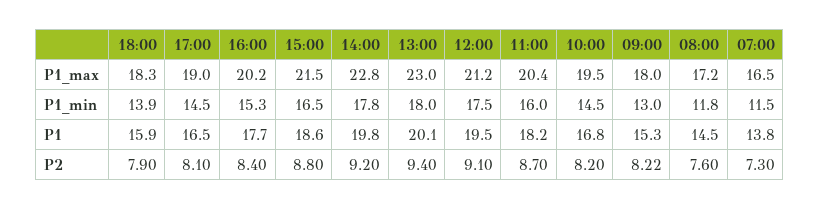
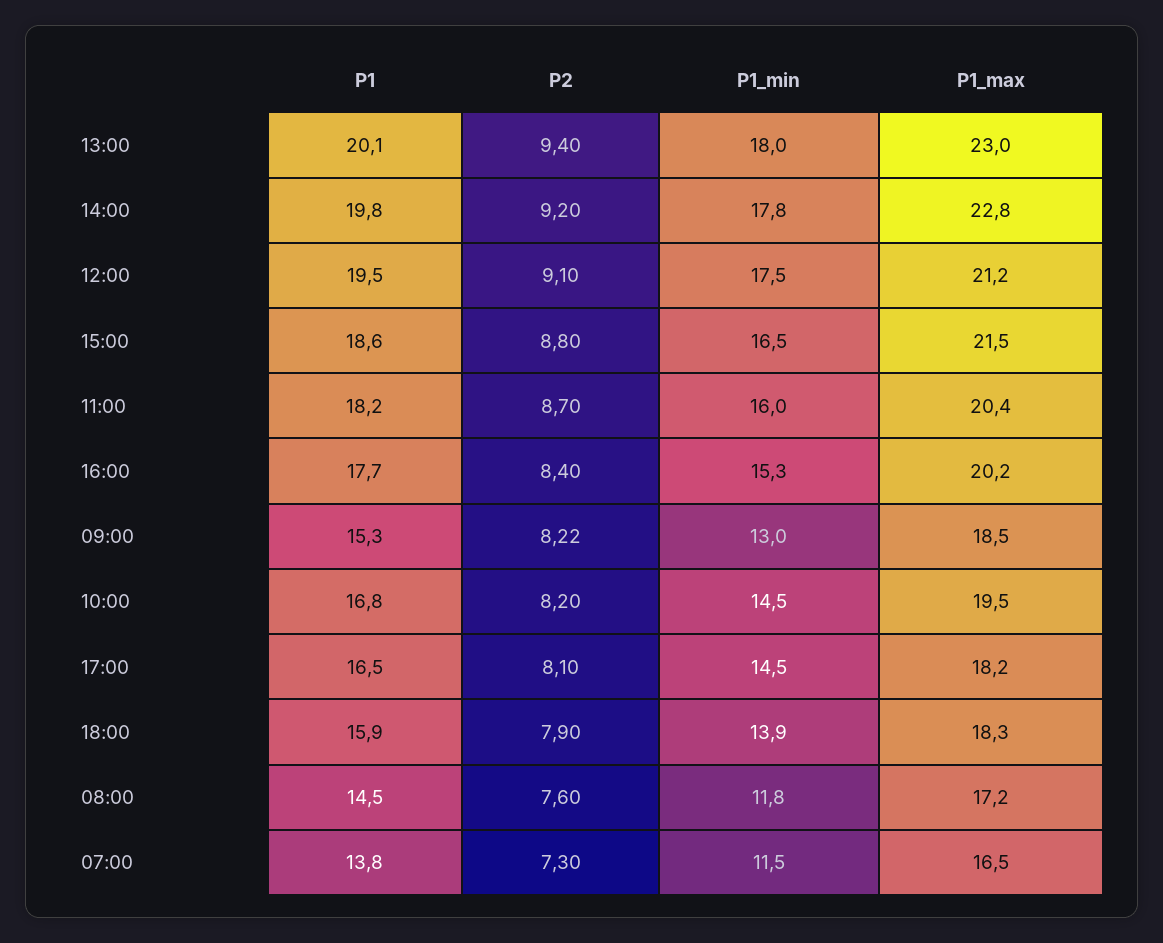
17:00, P1_max: 19 -> 18.2
09:00, P1_max: 18 -> 18.5

